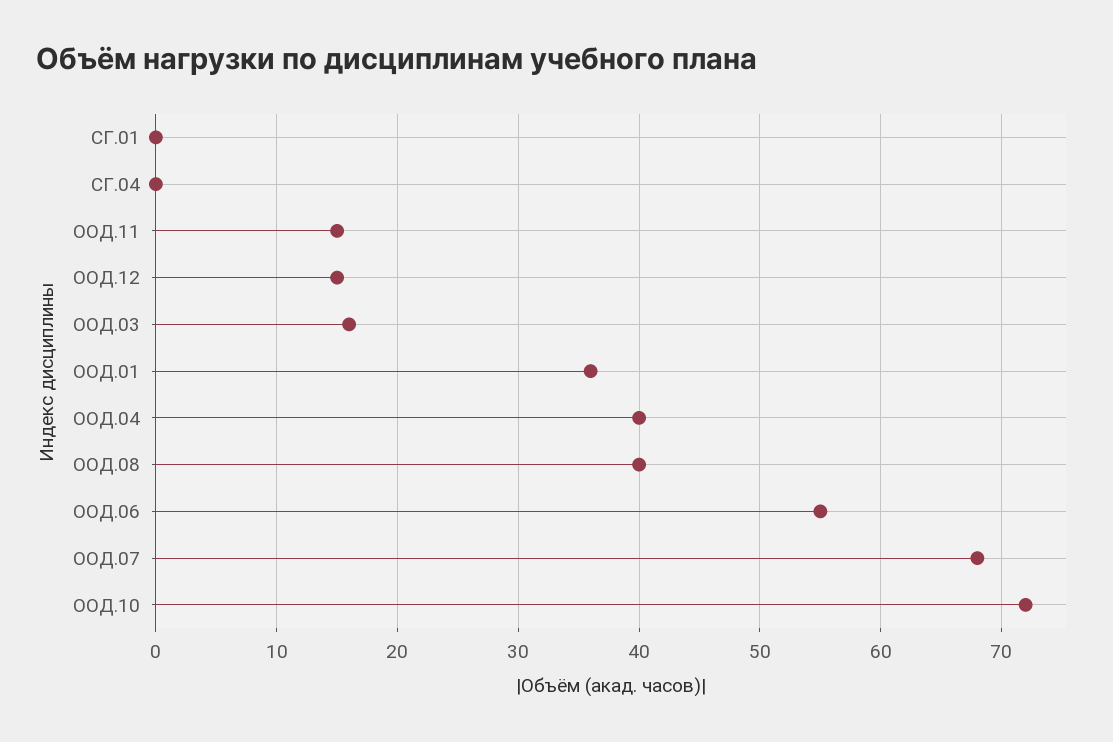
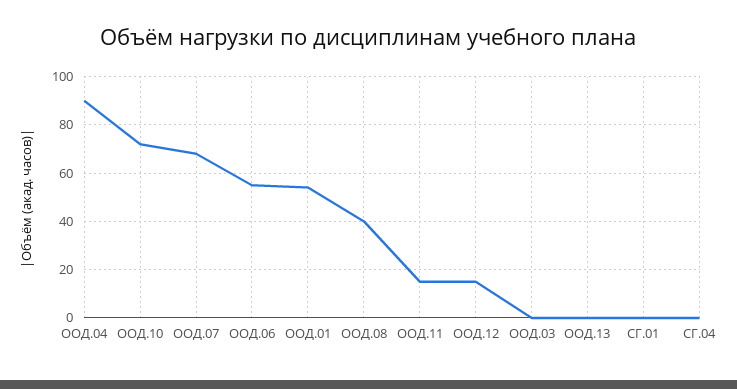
ООД.03: 16 -> 0
ООД.01: 36 -> 55
ООД.04: 40 -> 90
ООД.13: none -> 0

